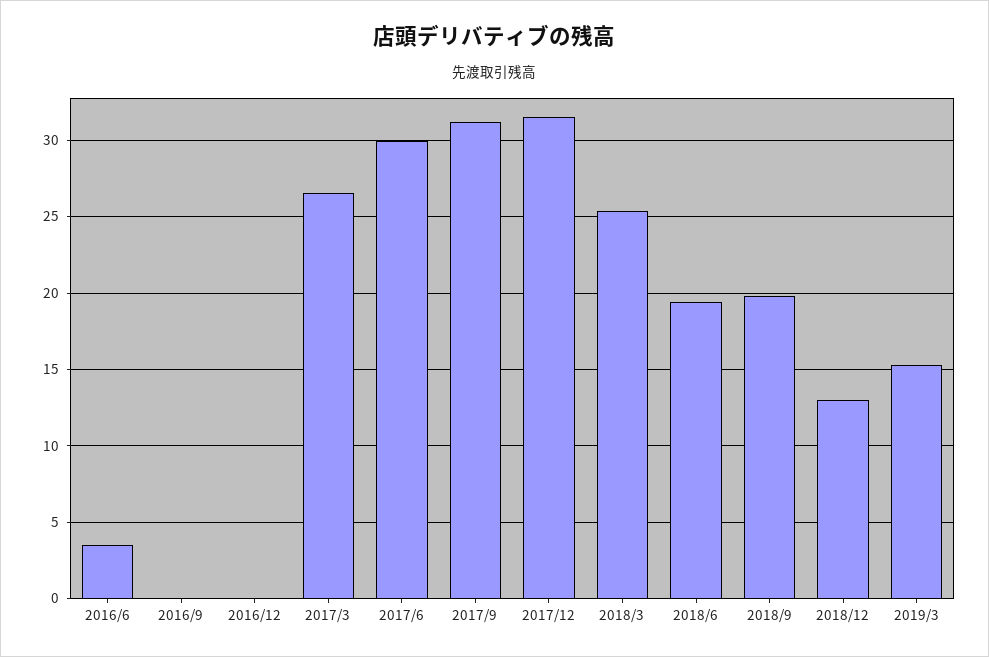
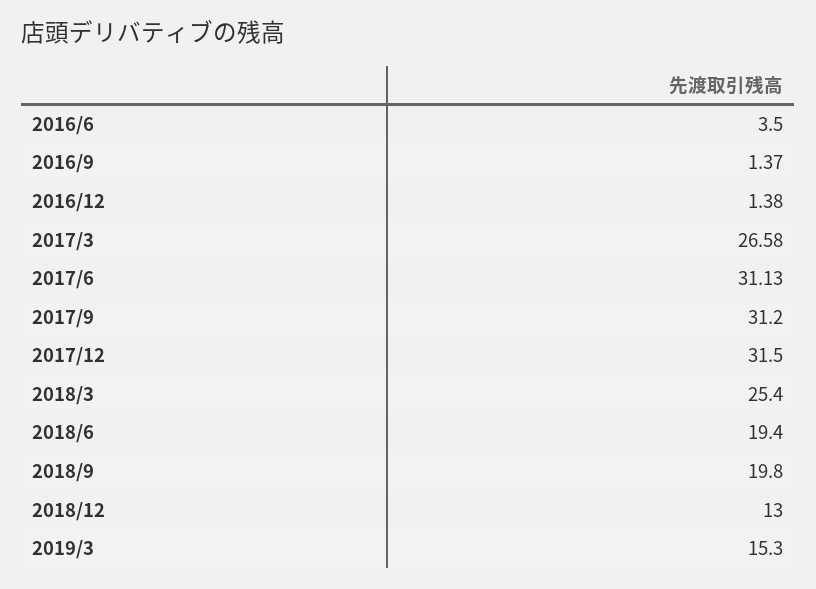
2016/9: 0 -> 1.37
2016/12: 0 -> 1.38
2017/6: 30 -> 31.13

